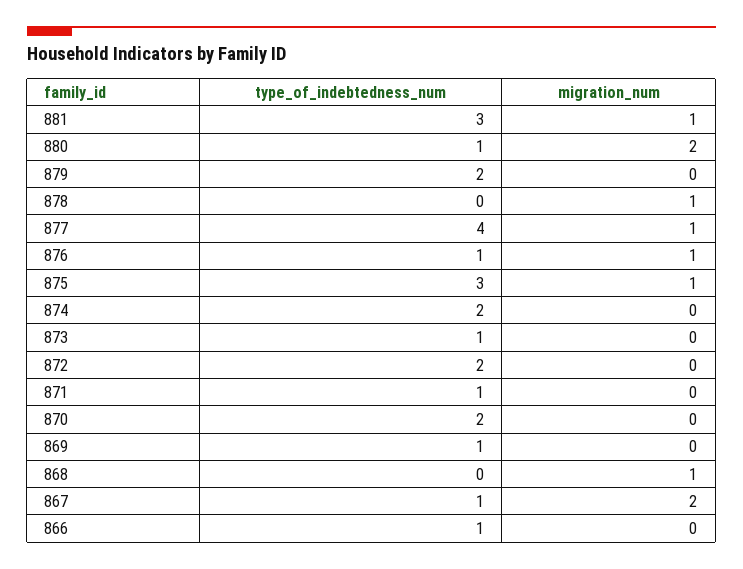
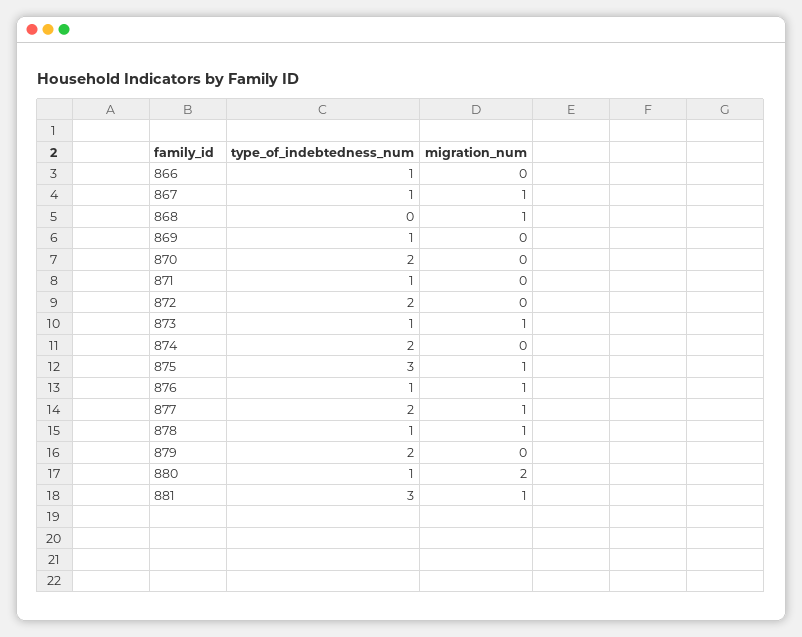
type_of_indebtedness_num, 878: 0 -> 1
type_of_indebtedness_num, 877: 4 -> 2
migration_num, 873: 0 -> 1
migration_num, 867: 2 -> 1

